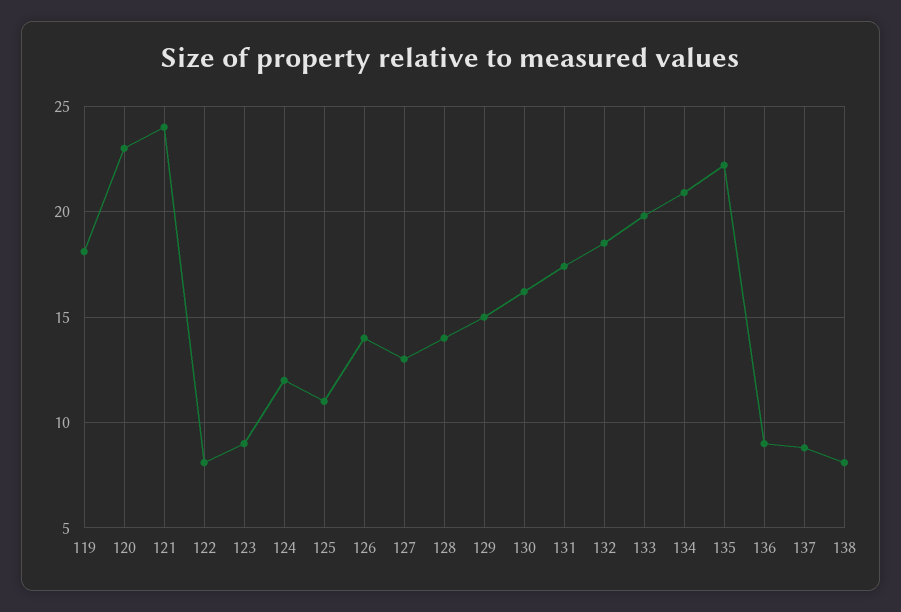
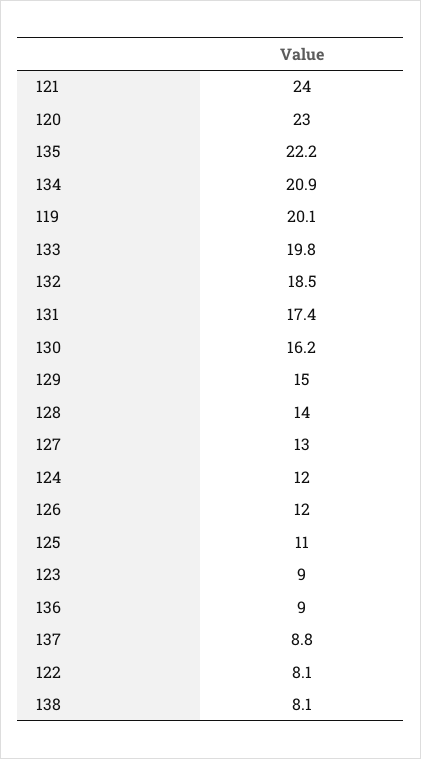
119: 18 -> 20.1
126: 14 -> 12

